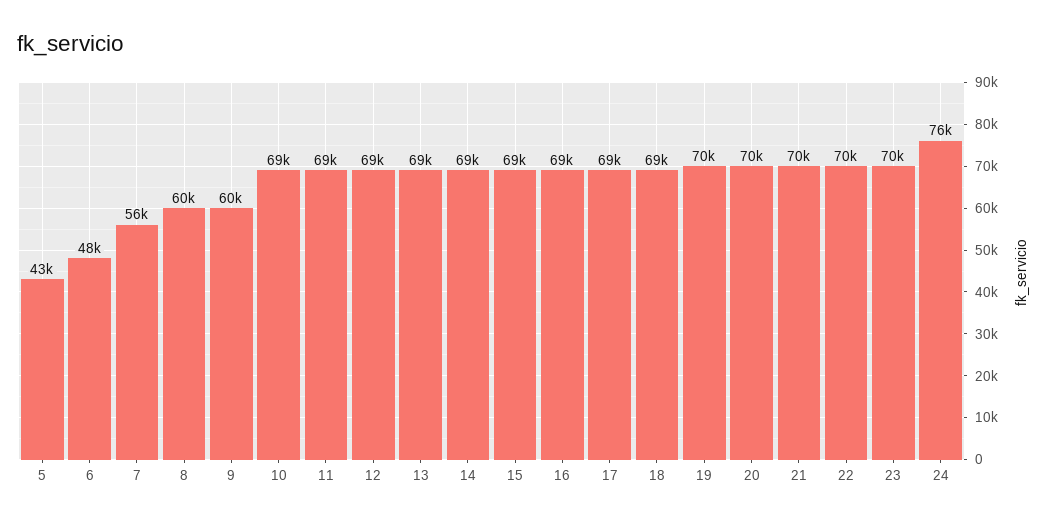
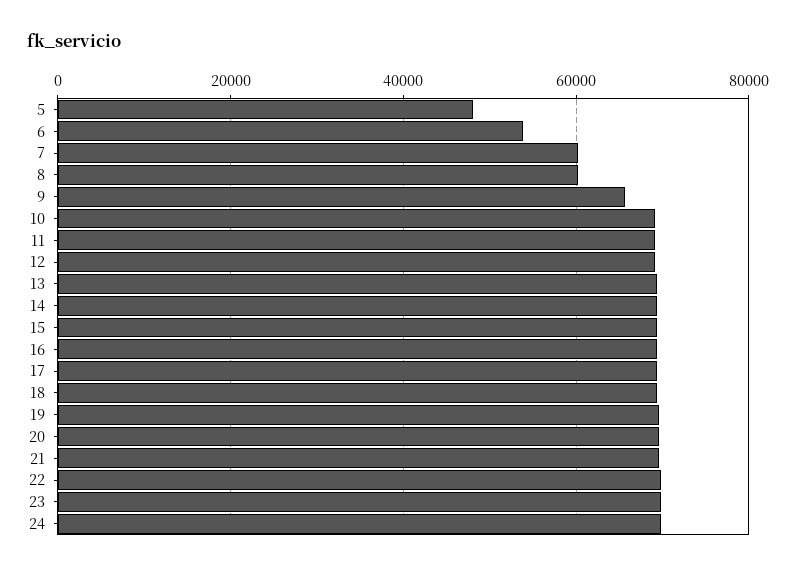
5: 43000 -> 48000
6: 48000 -> 54000
7: 56000 -> 60000
9: 60000 -> 66000
24: 76000 -> 70000

